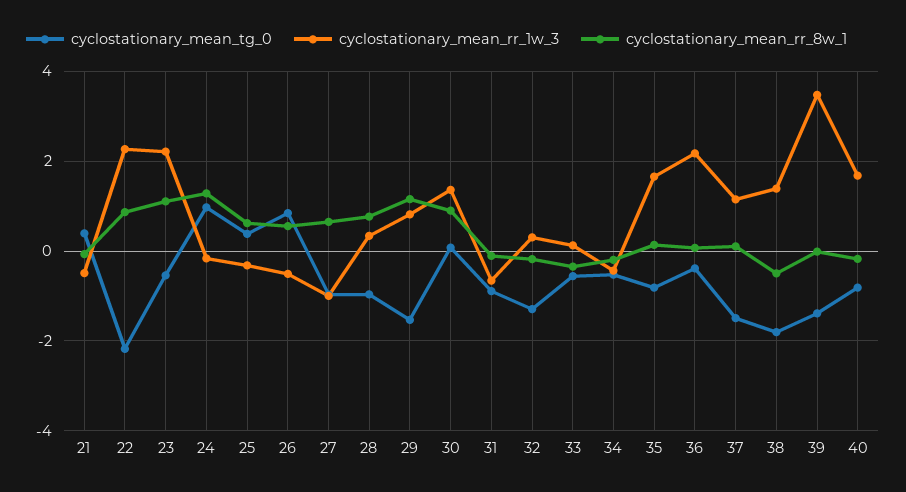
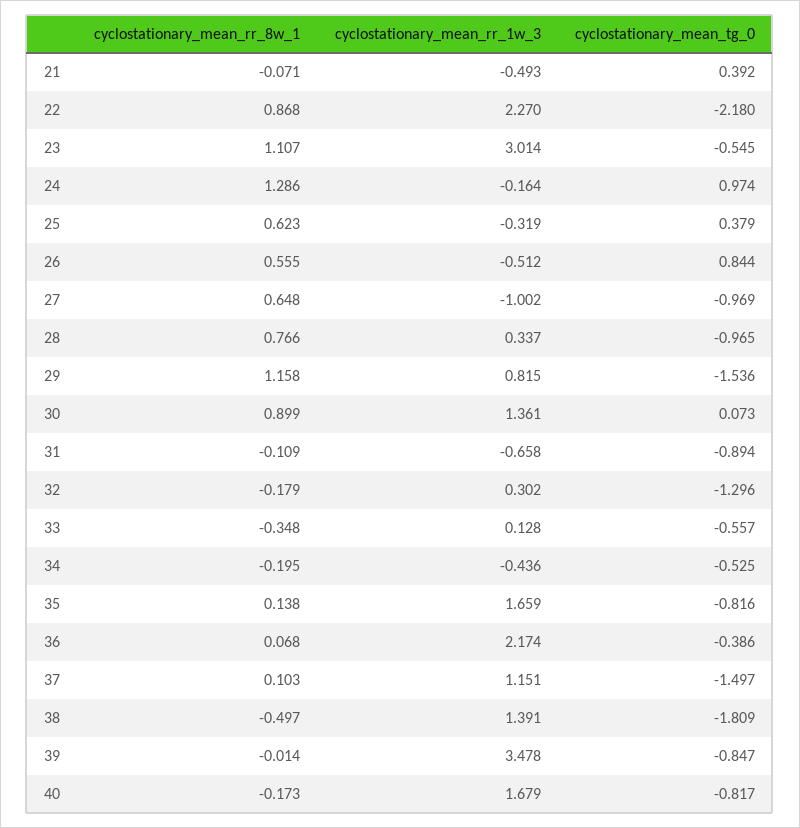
cyclostationary_mean_rr_1w_3, 23: 2.2 -> 3.014
cyclostationary_mean_tg_0, 39: -1.4 -> -0.847

